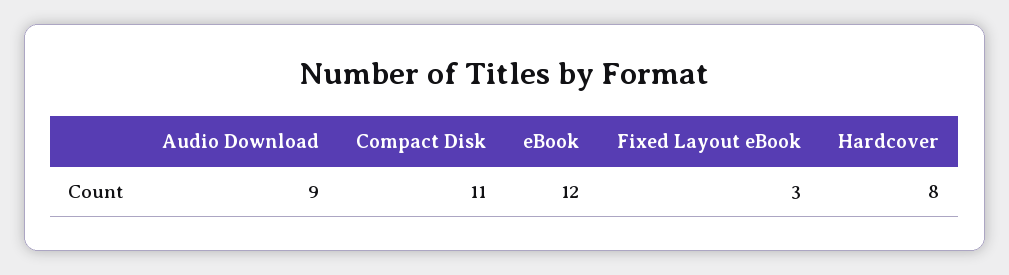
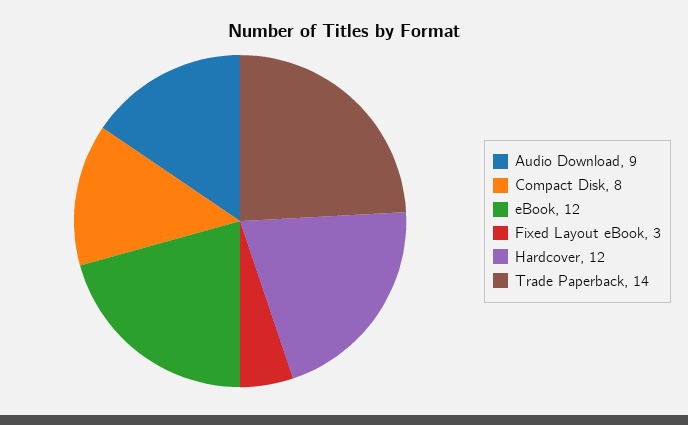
Compact Disk: 11 -> 8
Hardcover: 8 -> 12
Trade Paperback: none -> 14

